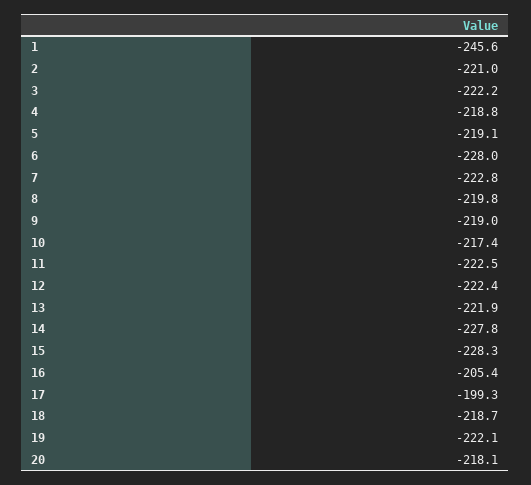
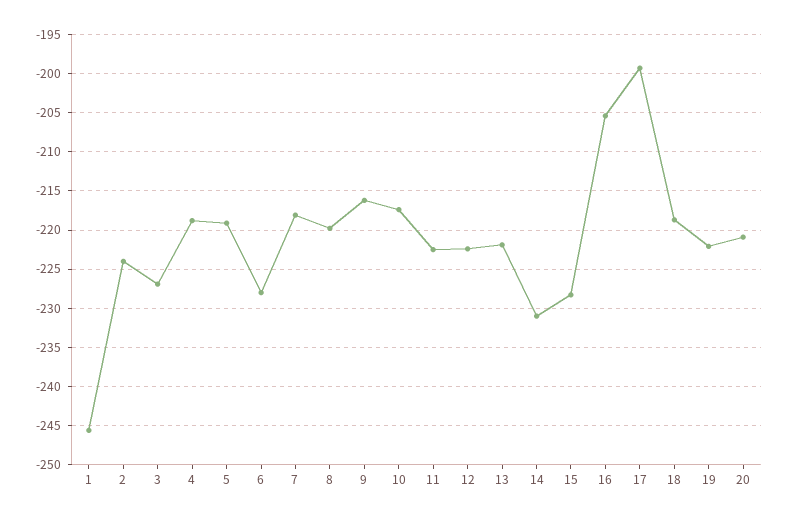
2: -221 -> -224
3: -222.2 -> -227
7: -222.8 -> -218
9: -219 -> -216
14: -227.8 -> -231
20: -218.1 -> -221

